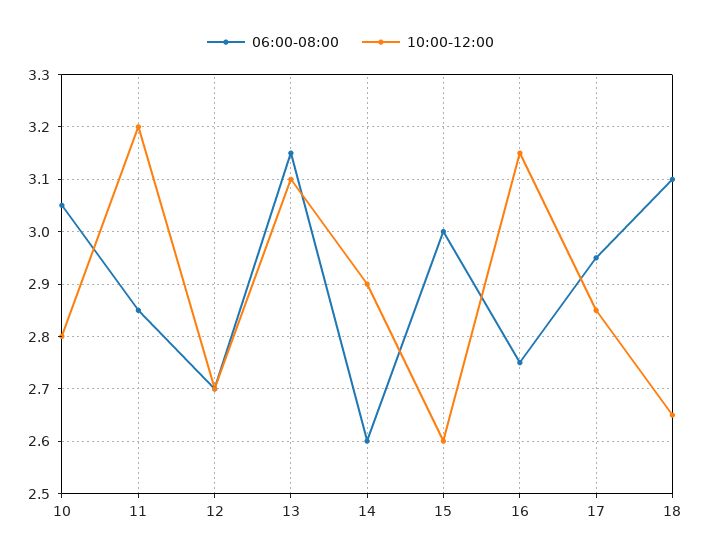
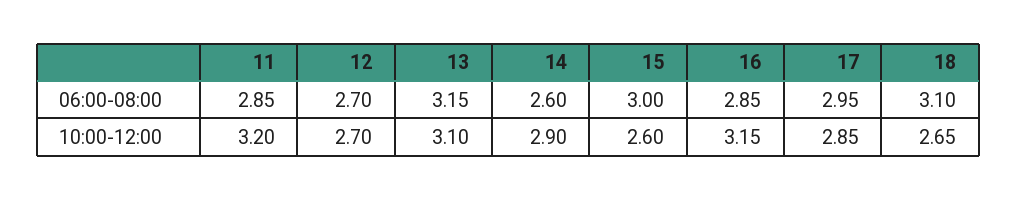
06:00-08:00, 10: 3.05 -> none
10:00-12:00, 10: 2.8 -> none
06:00-08:00, 16: 2.75 -> 2.85

